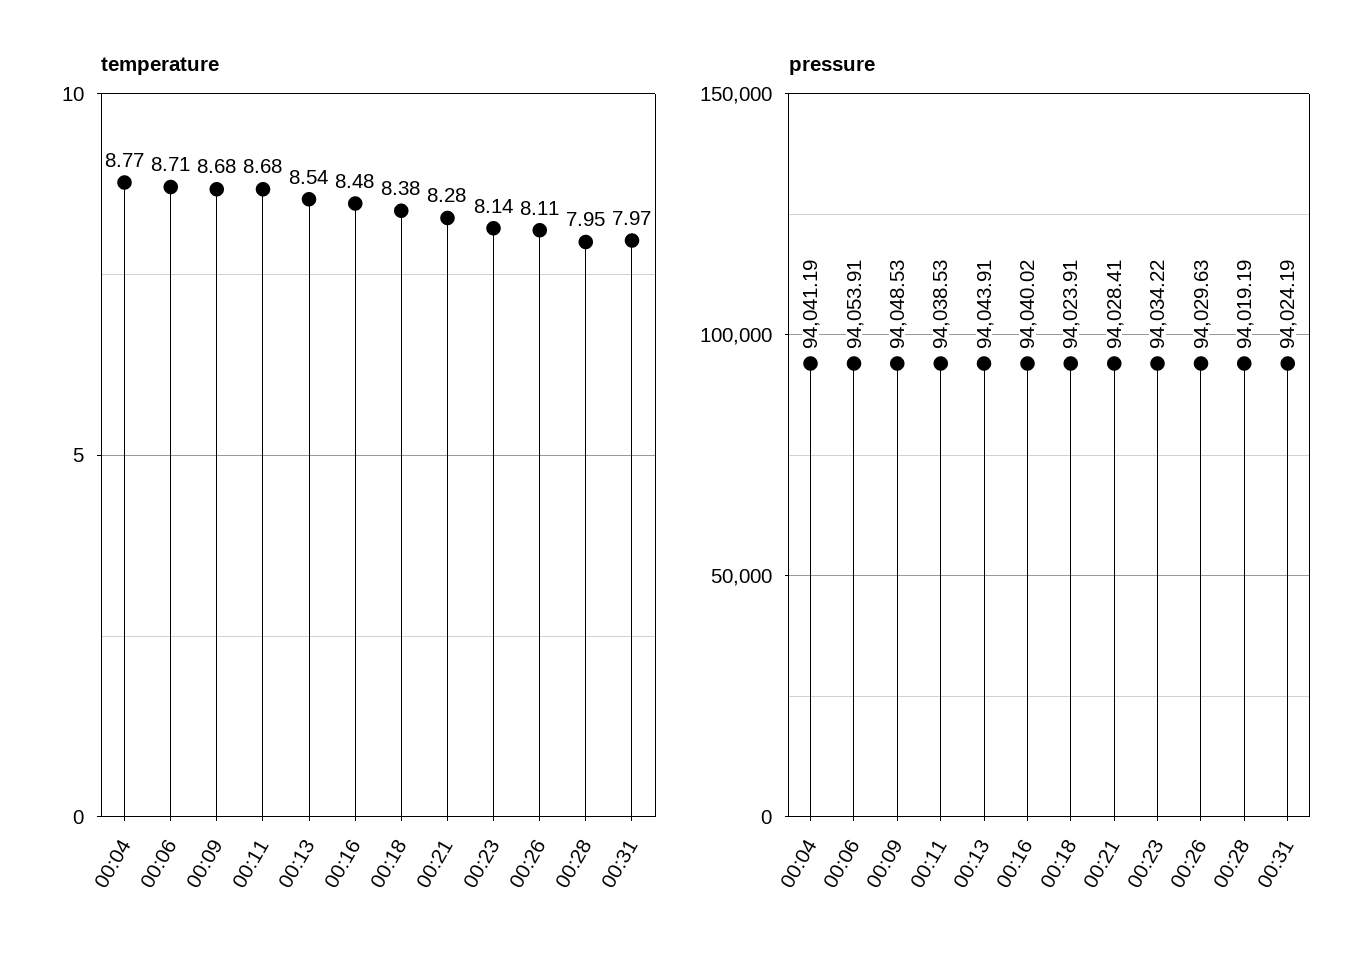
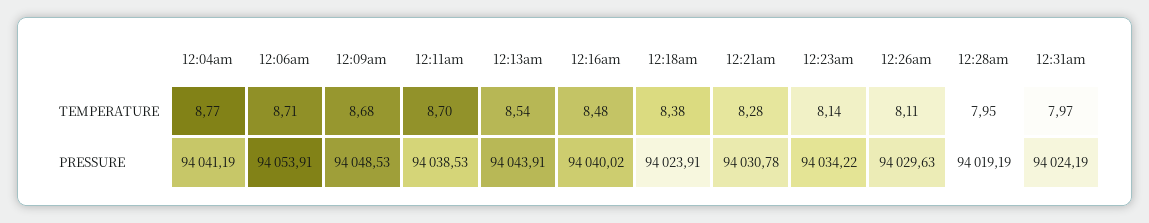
temperature, 00:11: 8.68 -> 8.7
pressure, 00:21: 94028.41 -> 94030.78

